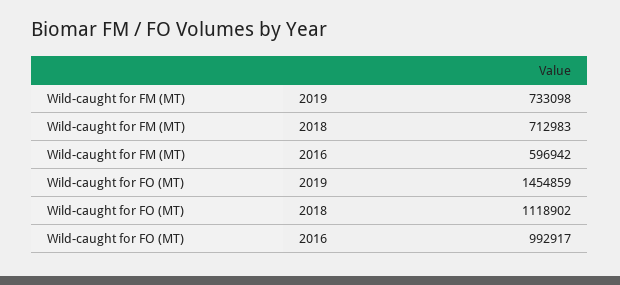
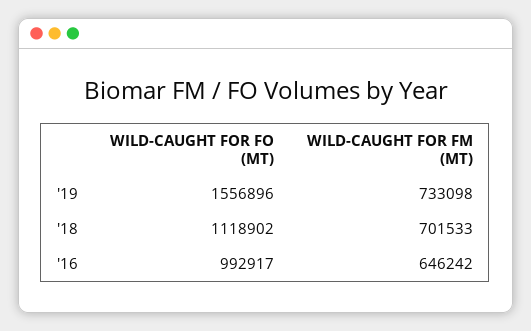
Wild-caught for FM (MT), 2018: 712983 -> 701533
Wild-caught for FM (MT), 2016: 596942 -> 646242
Wild-caught for FO (MT), 2019: 1454859 -> 1556896

